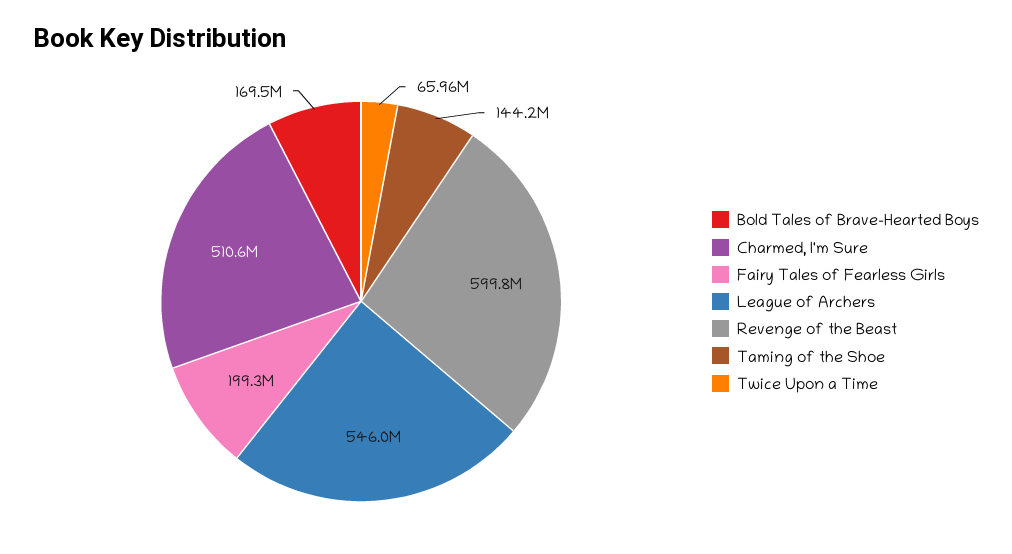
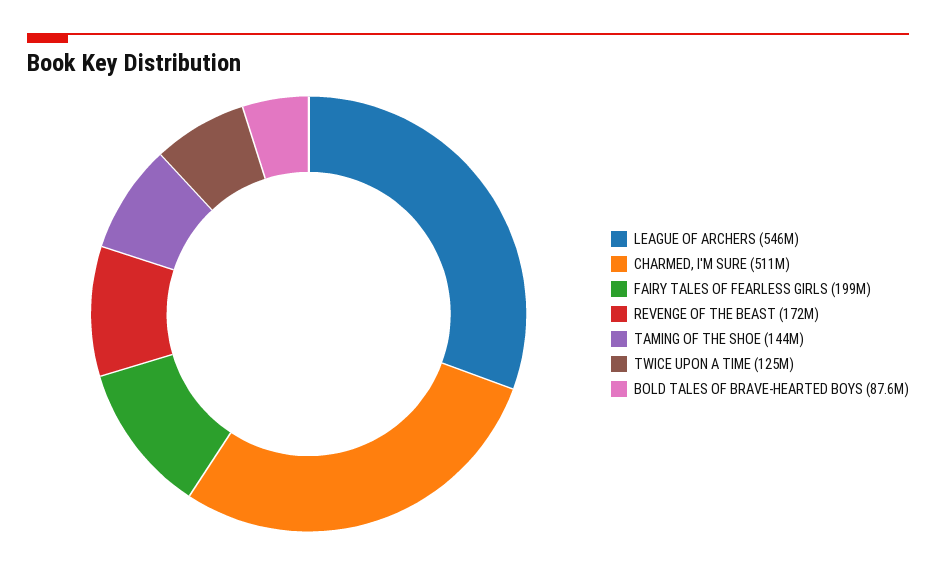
Bold Tales of Brave-Hearted Boys: 169500000 -> 87600000
Revenge of the Beast: 599800000 -> 172000000
Twice Upon a Time: 65960000 -> 125000000

